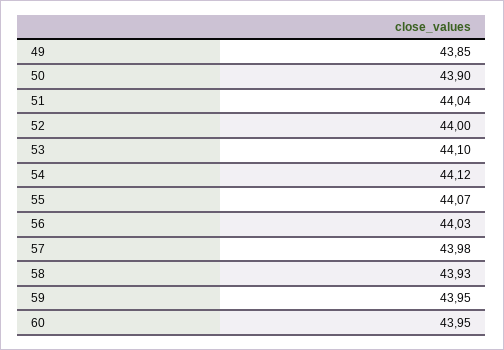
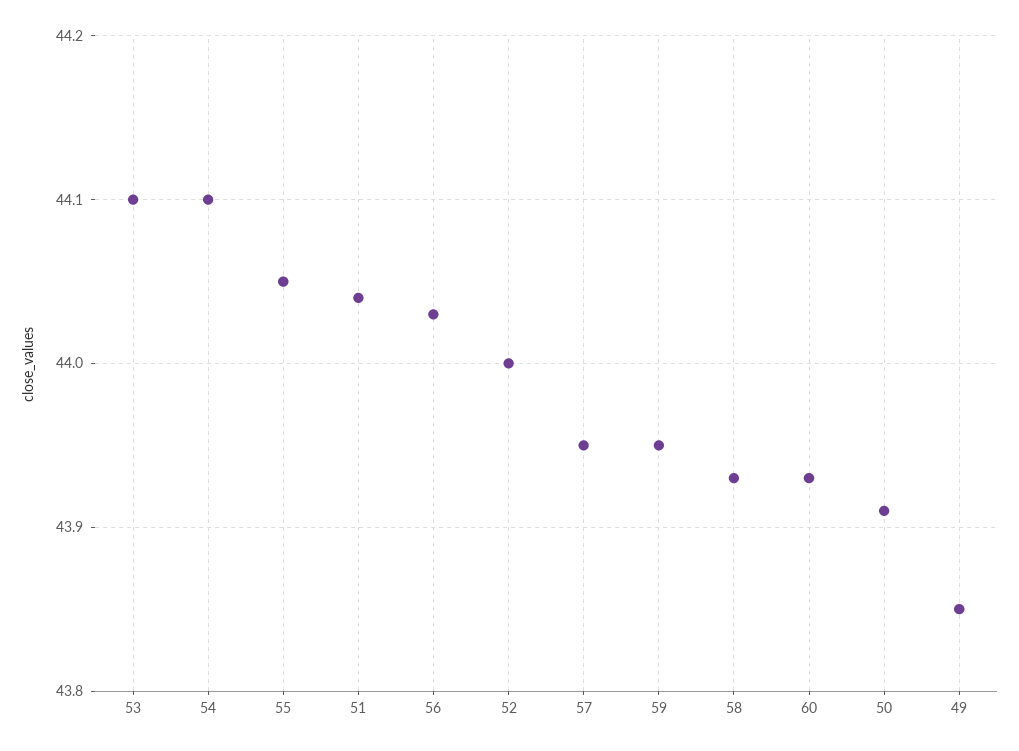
50: 43.9 -> 43.91
54: 44.12 -> 44.1
55: 44.07 -> 44.05
57: 43.98 -> 43.95
60: 43.95 -> 43.93

